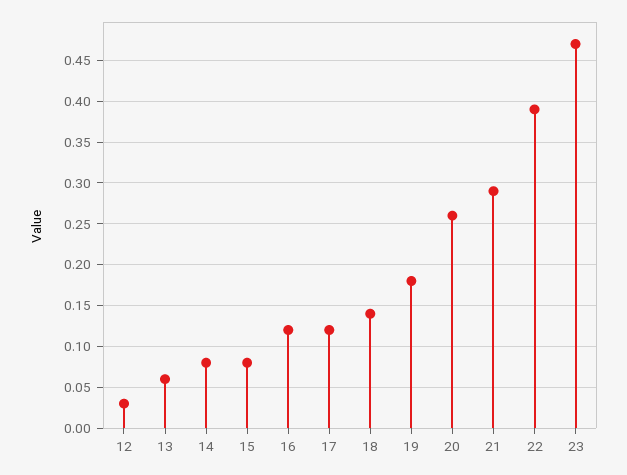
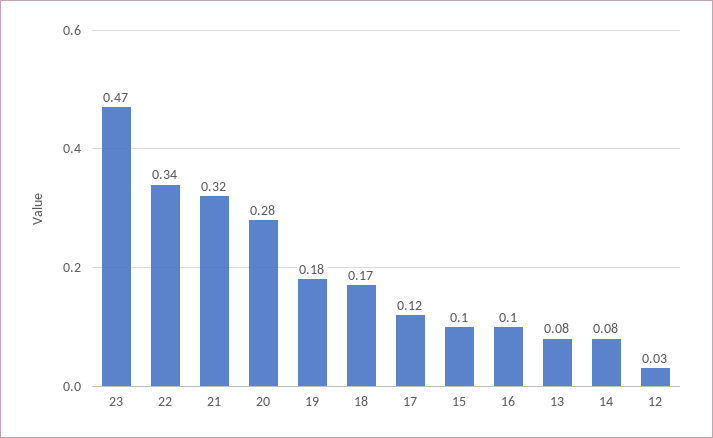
13: 0.06 -> 0.08
15: 0.08 -> 0.1
16: 0.12 -> 0.1
18: 0.14 -> 0.17
20: 0.26 -> 0.28
21: 0.29 -> 0.32
22: 0.39 -> 0.34

